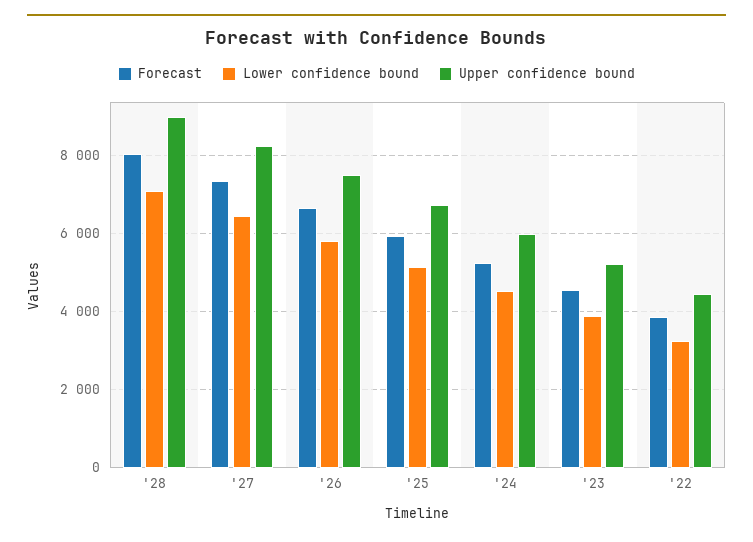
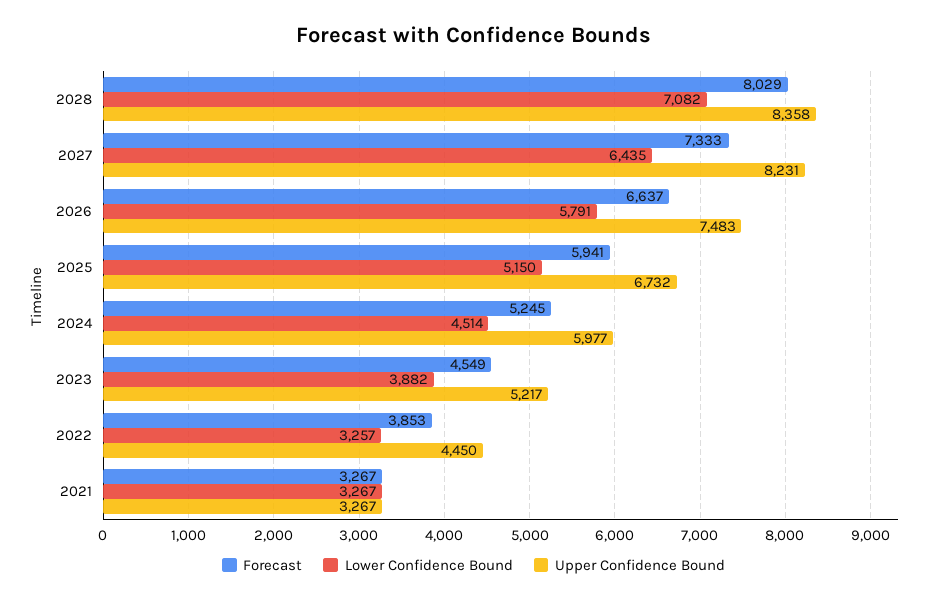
Upper confidence bound, '28: 9000 -> 8358
Forecast, 2021: none -> 3267
Lower confidence bound, 2021: none -> 3267
Upper confidence bound, 2021: none -> 3267

